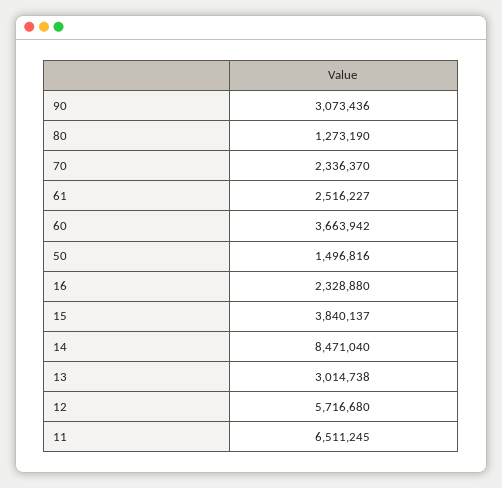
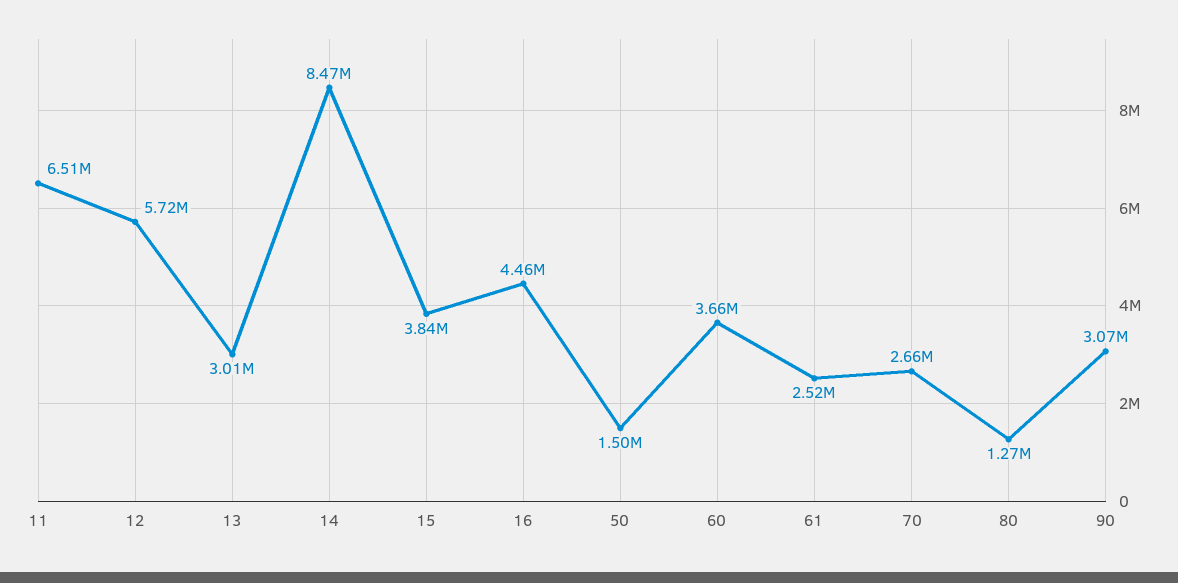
70: 2336370 -> 2660000
16: 2328880 -> 4460000

